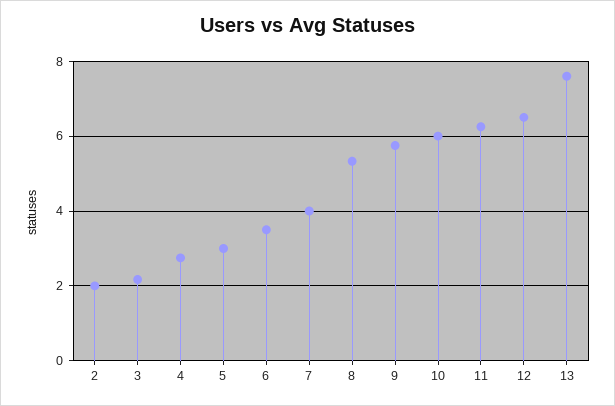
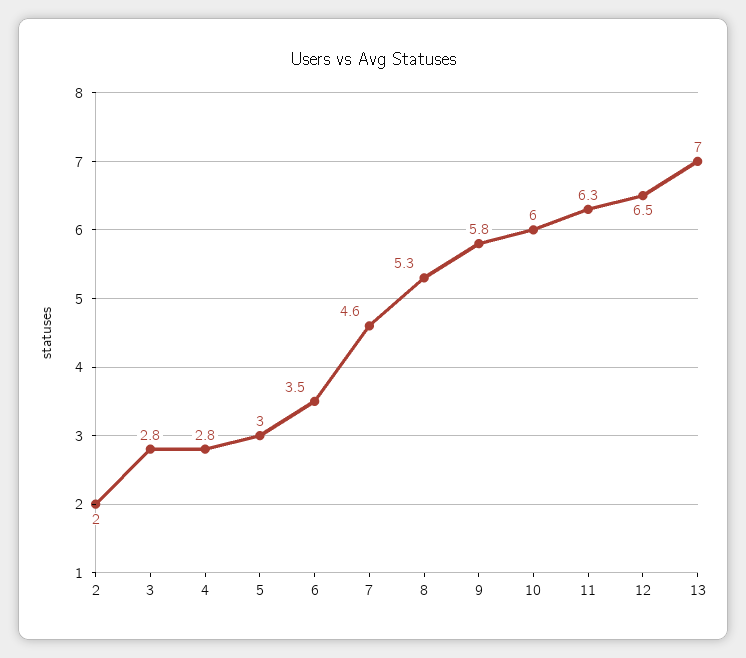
3: 2.2 -> 2.8
7: 4 -> 4.6
13: 7.6 -> 7

